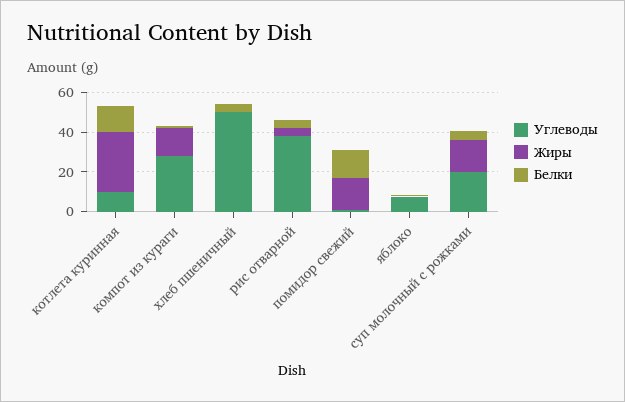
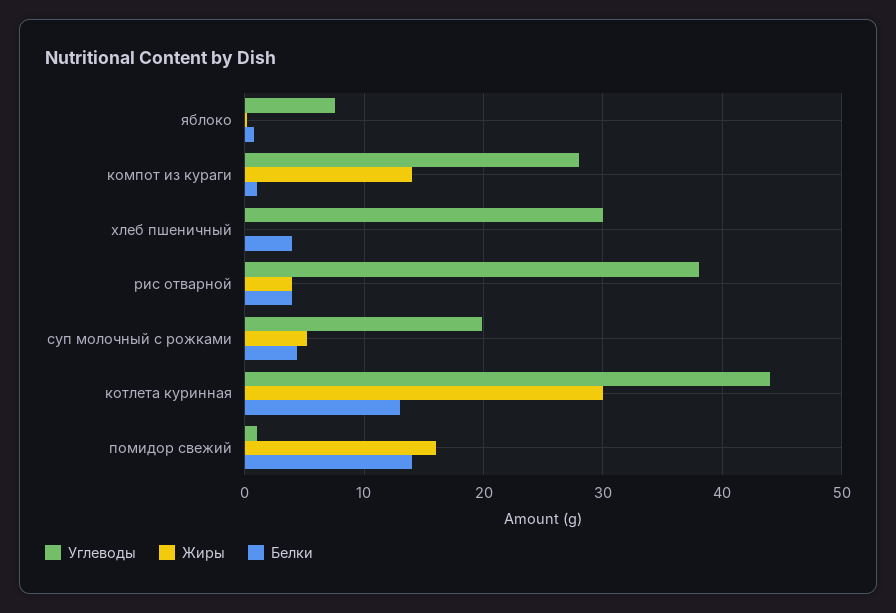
Углеводы, котлета куринная: 10 -> 44
Углеводы, хлеб пшеничный: 50 -> 30
Жиры, суп молочный с рожками: 15 -> 5

